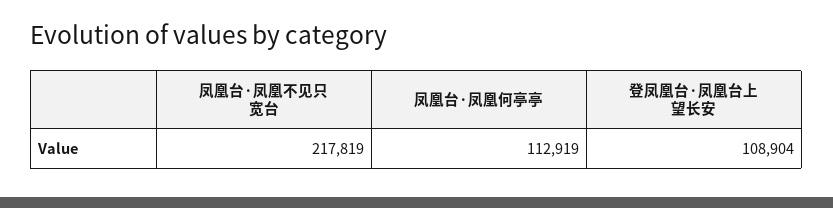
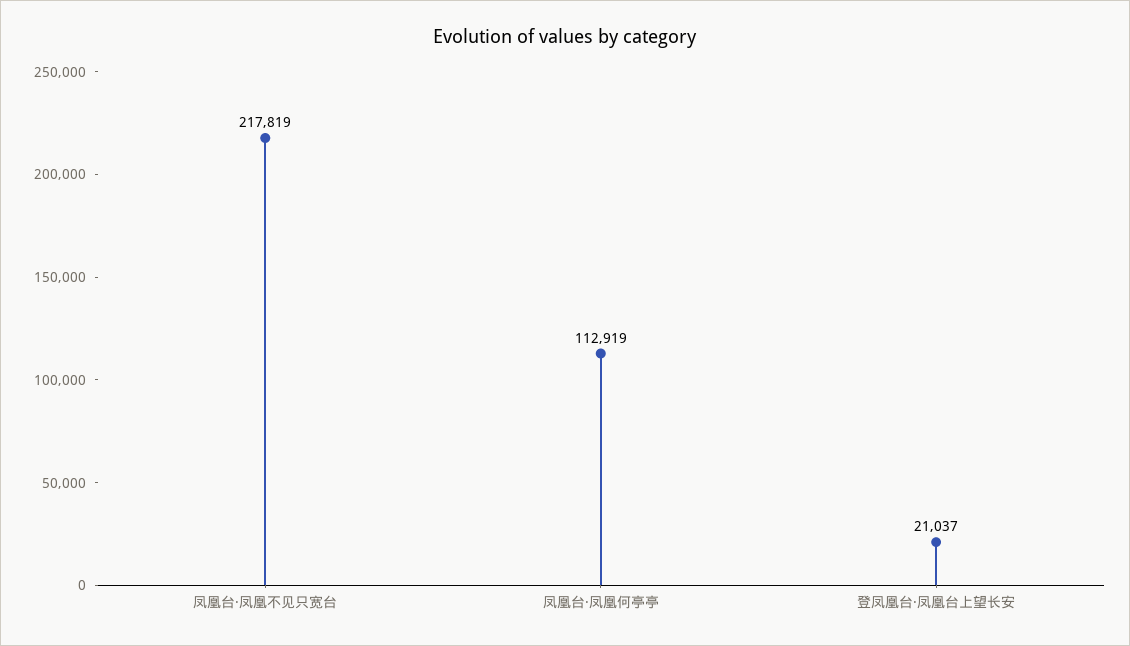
登凤凰台·凤凰台上望长安: 108904 -> 21037

